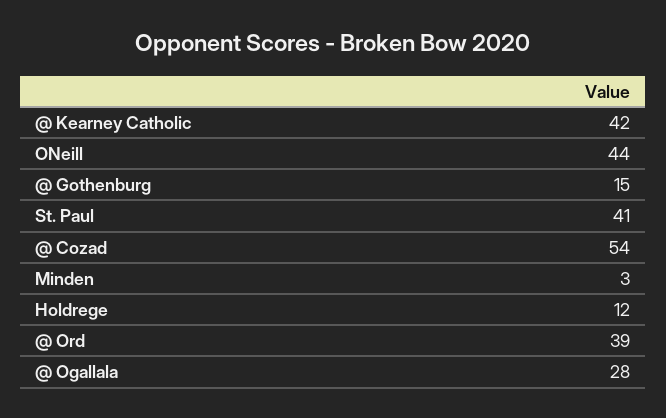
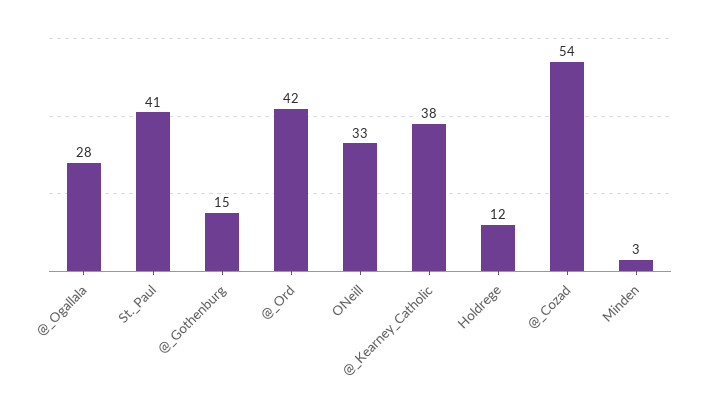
@ Kearney Catholic: 42 -> 38
ONeill: 44 -> 33
@ Ord: 39 -> 42

